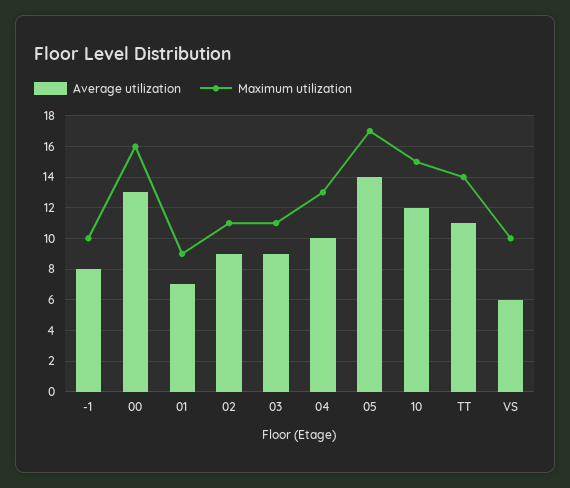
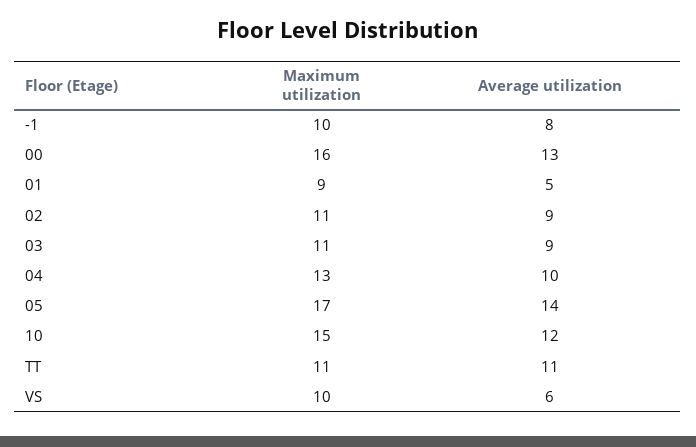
Average utilization, 01: 7 -> 5
Maximum utilization, TT: 14 -> 11

